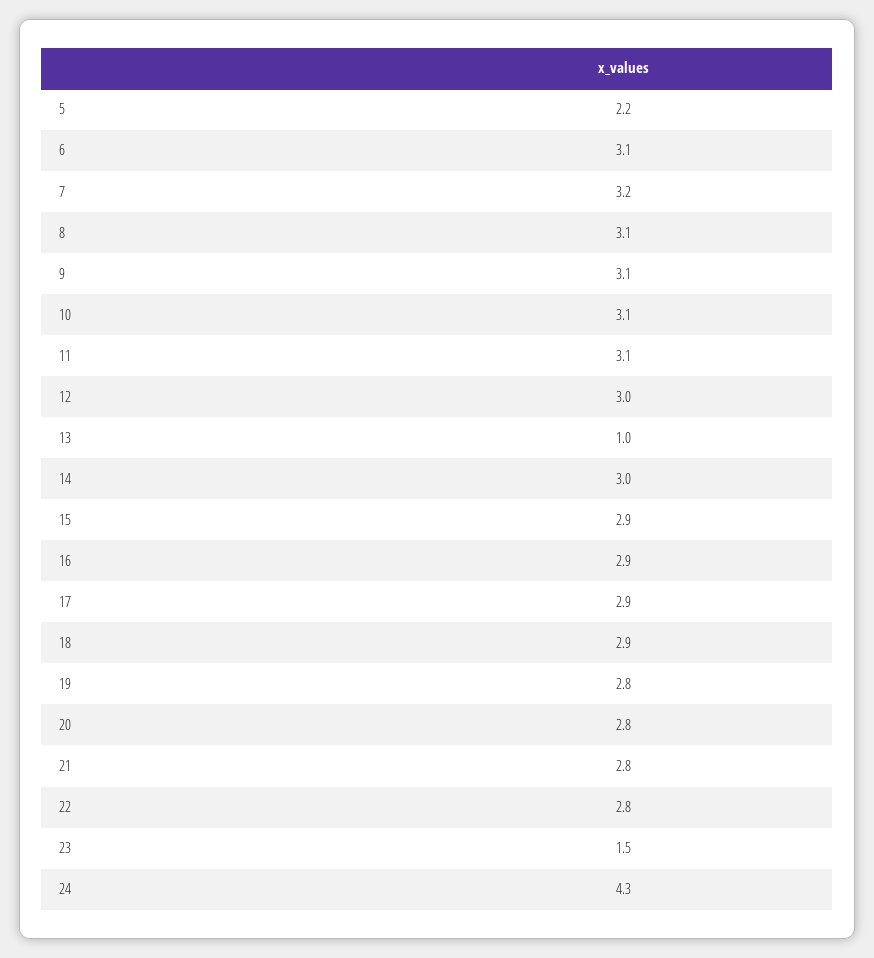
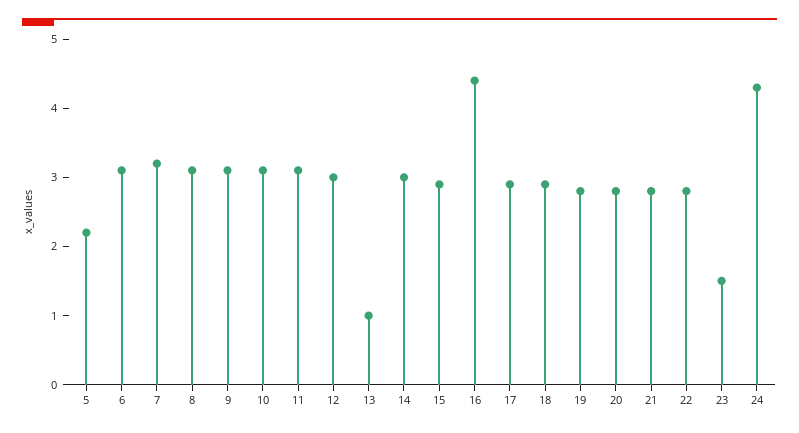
16: 2.9 -> 4.5

